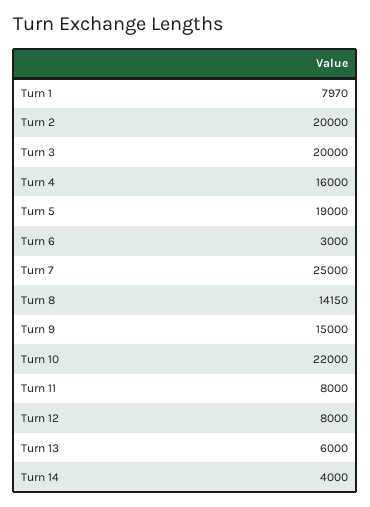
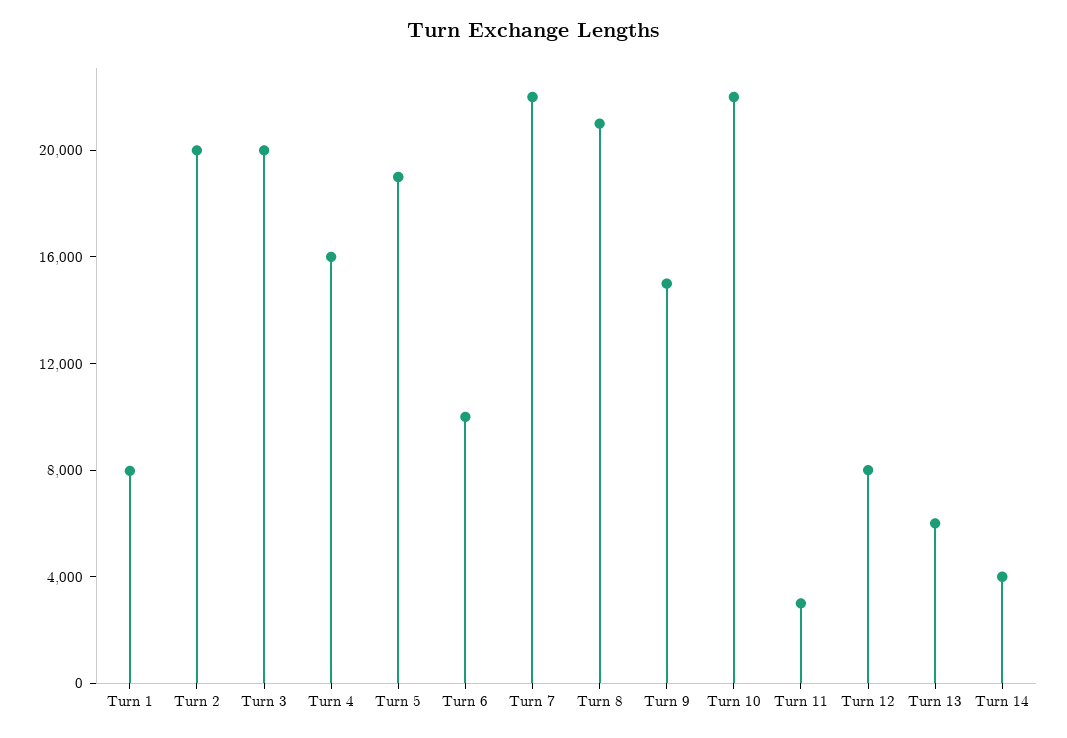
Turn 6: 3000 -> 10000
Turn 7: 25000 -> 22000
Turn 8: 14150 -> 21000
Turn 11: 8000 -> 3000

